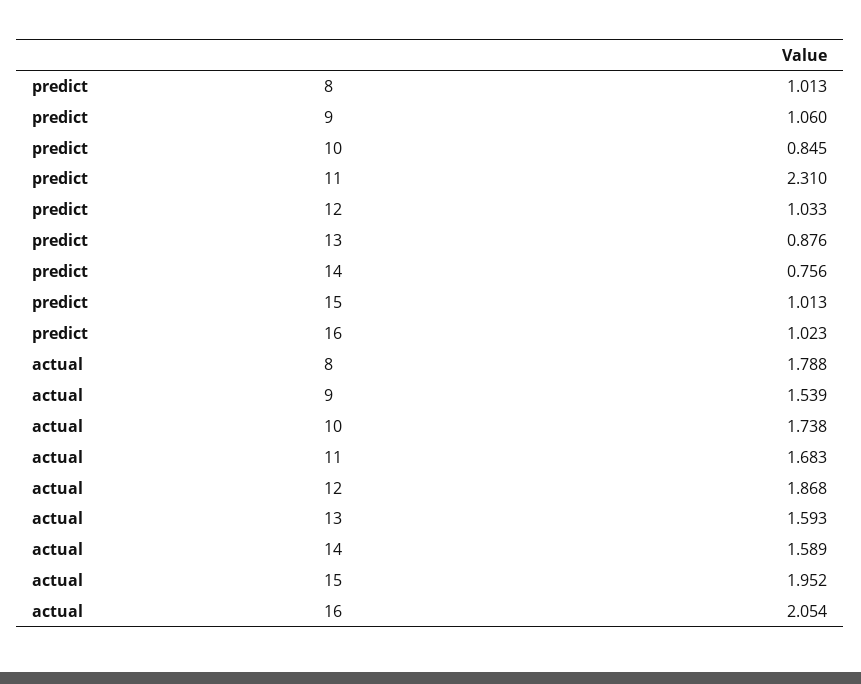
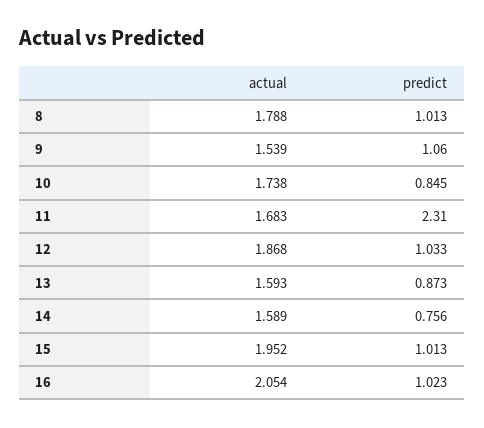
predict, 13: 0.876 -> 0.873

